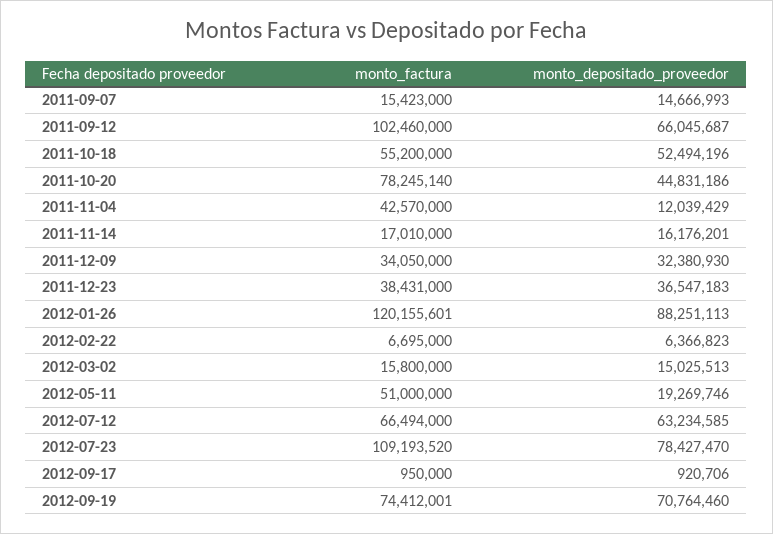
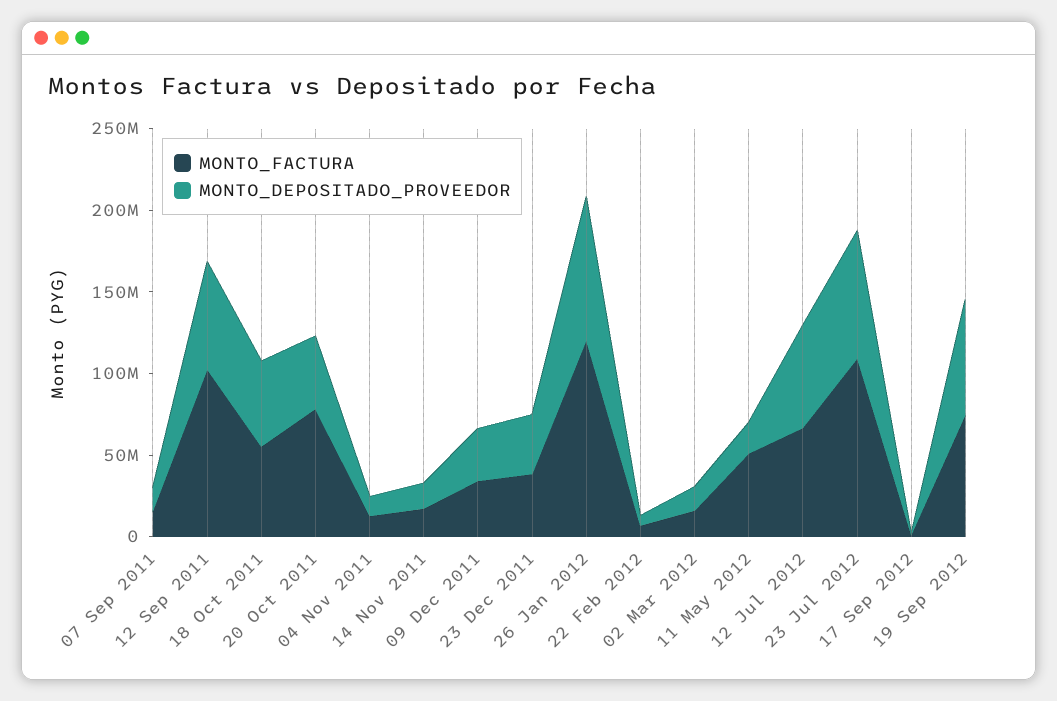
monto_factura, 2011-11-04: 42570000 -> 10000000

